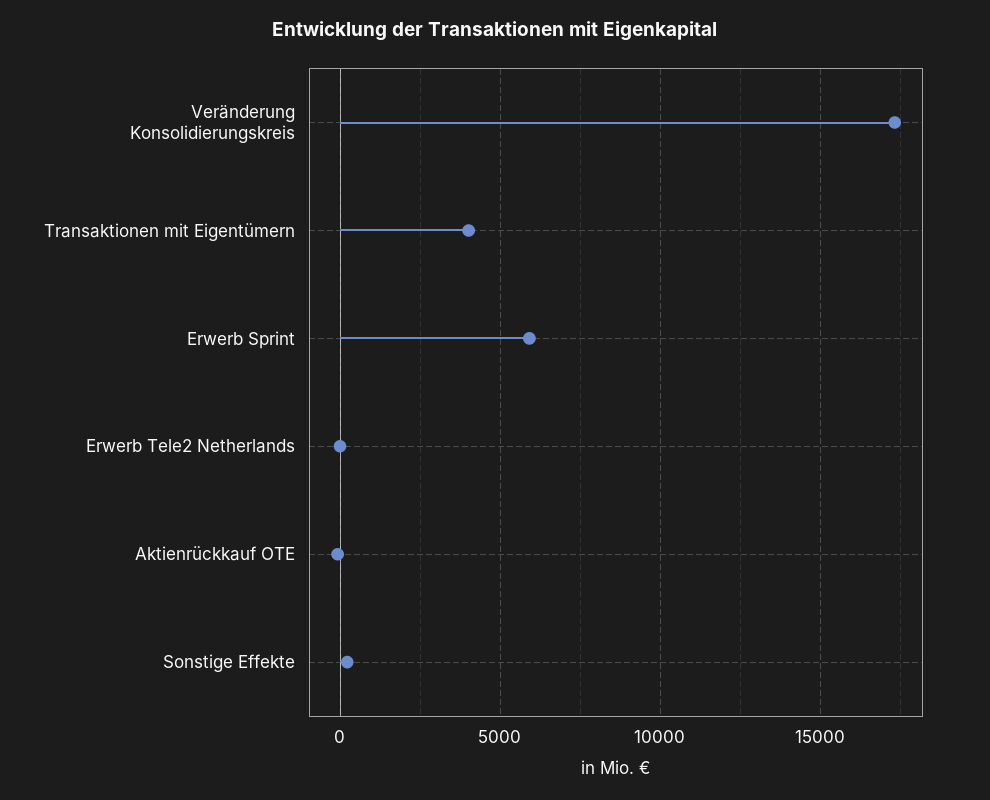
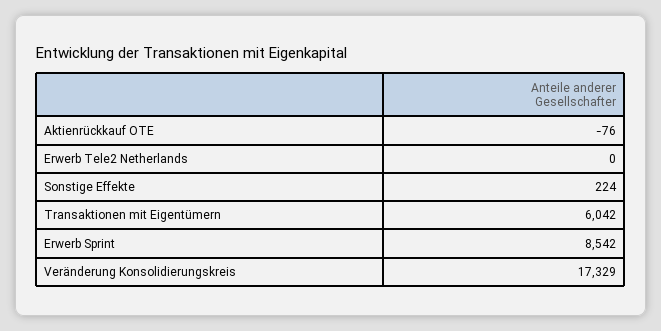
Transaktionen mit Eigentümern: 4000 -> 6042
Erwerb Sprint: 6000 -> 8542

